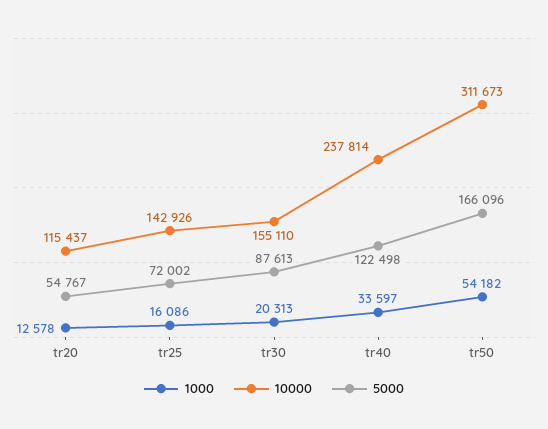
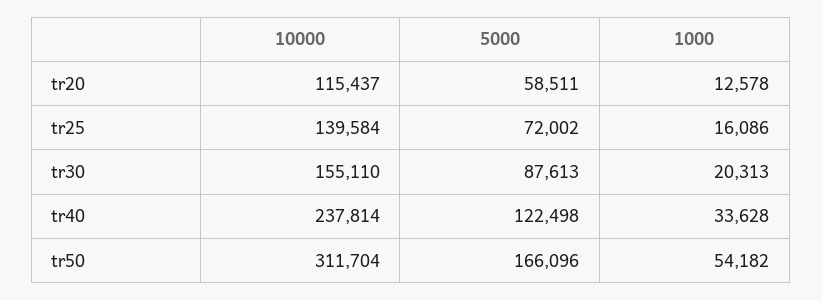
5000, tr20: 54767 -> 58511
10000, tr25: 142926 -> 139584
1000, tr40: 33597 -> 33628
10000, tr50: 311673 -> 311704

